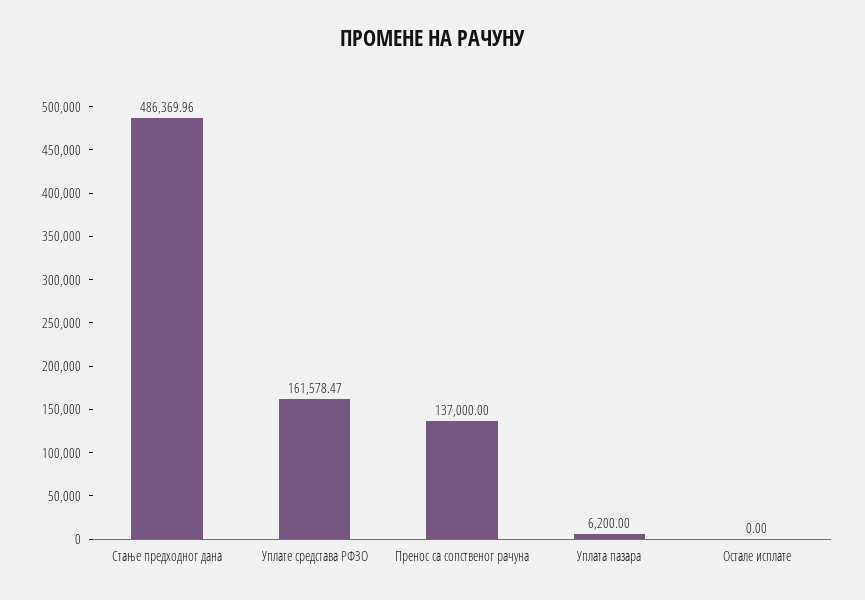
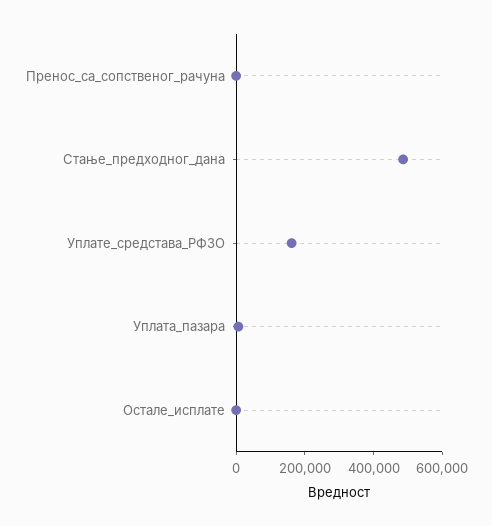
Пренос са сопственог рачуна: 137000 -> 0

